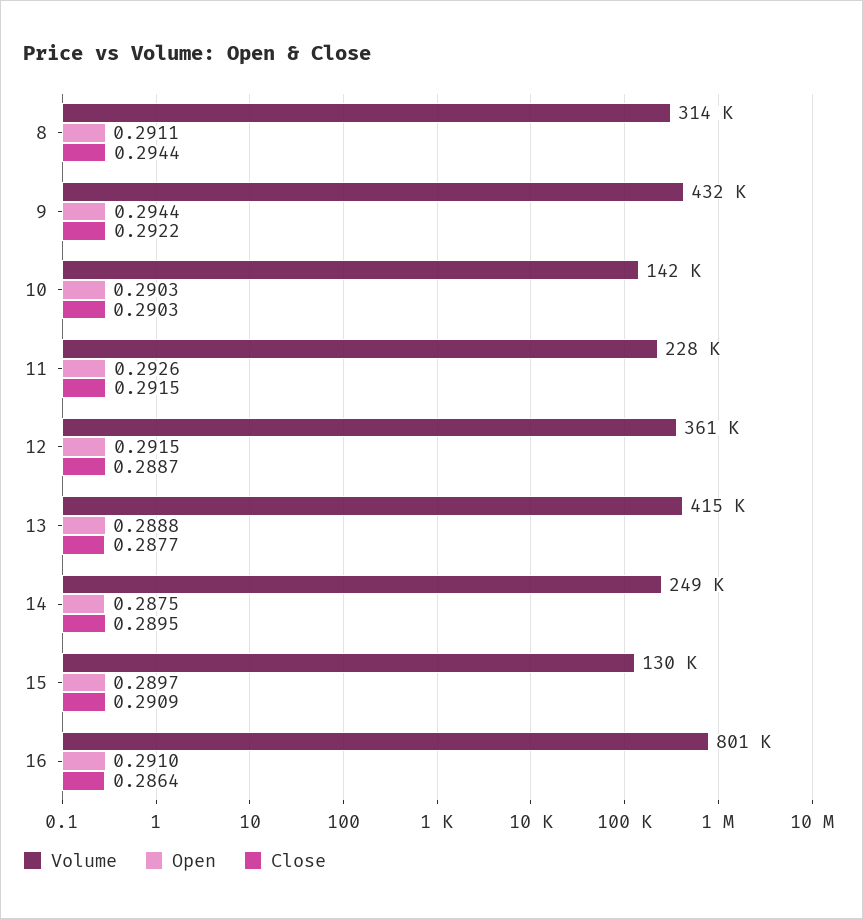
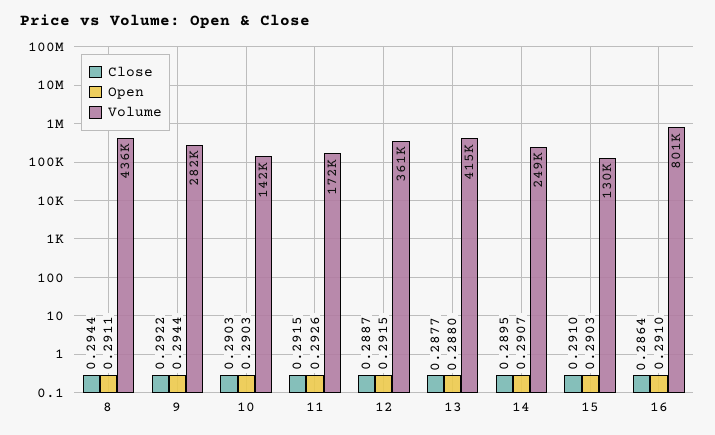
Volume, 8: 314000 -> 436000
Volume, 9: 432000 -> 282000
Volume, 11: 228000 -> 172000
Open, 13: 0.2888 -> 0.288
Open, 14: 0.2875 -> 0.2907
Open, 15: 0.2897 -> 0.2903
Close, 15: 0.2909 -> 0.291

